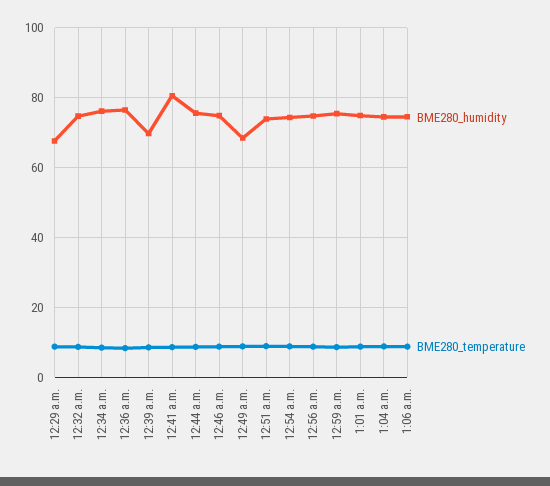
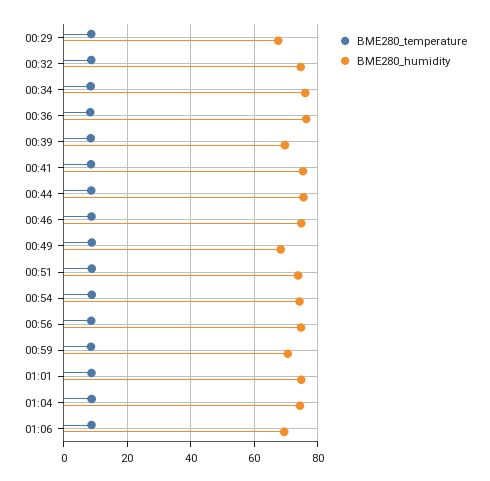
BME280_humidity, 12:41 a.m.: 80 -> 76
BME280_humidity, 12:59 a.m.: 76 -> 70
BME280_humidity, 1:06 a.m.: 74 -> 70

